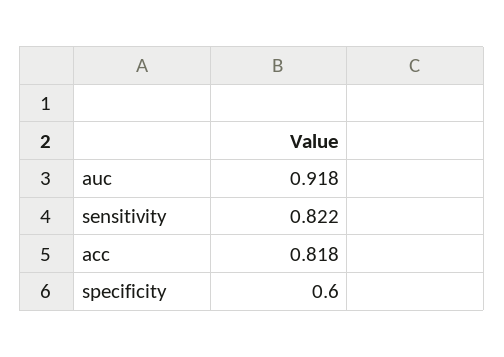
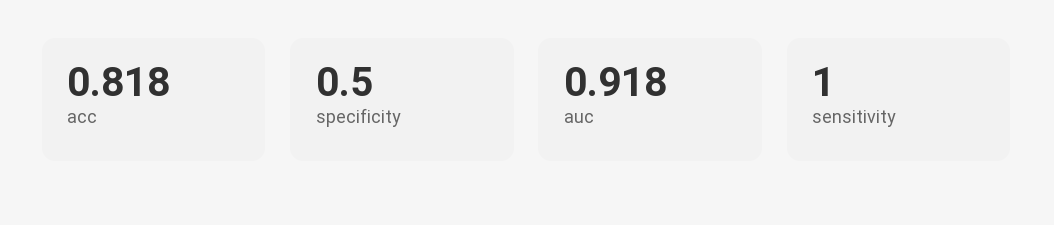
sensitivity: 0.822 -> 1
specificity: 0.6 -> 0.5

